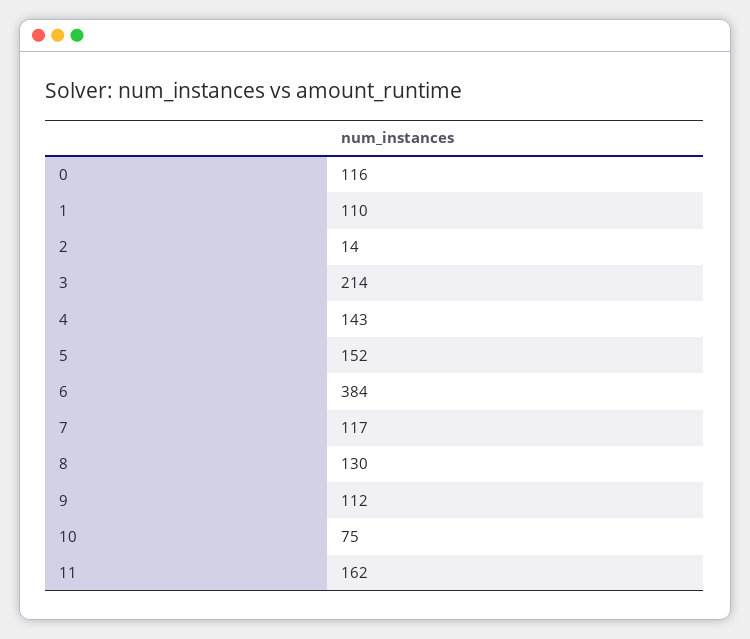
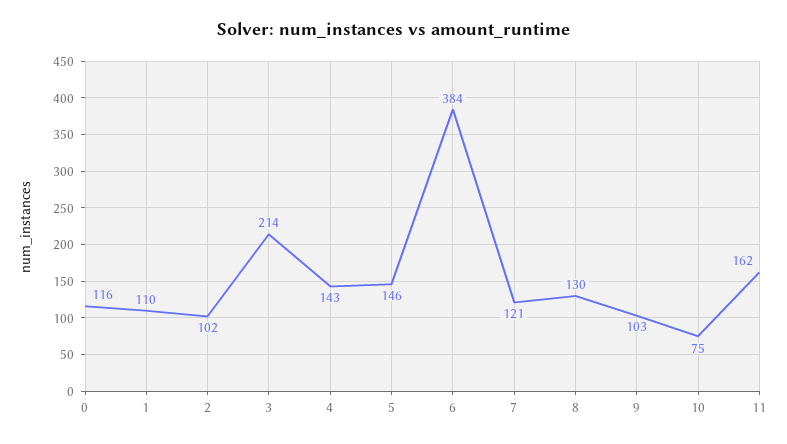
2: 14 -> 102
5: 152 -> 146
7: 117 -> 121
9: 112 -> 103

